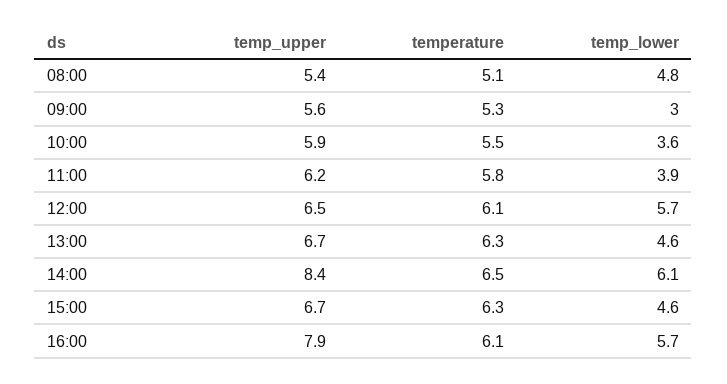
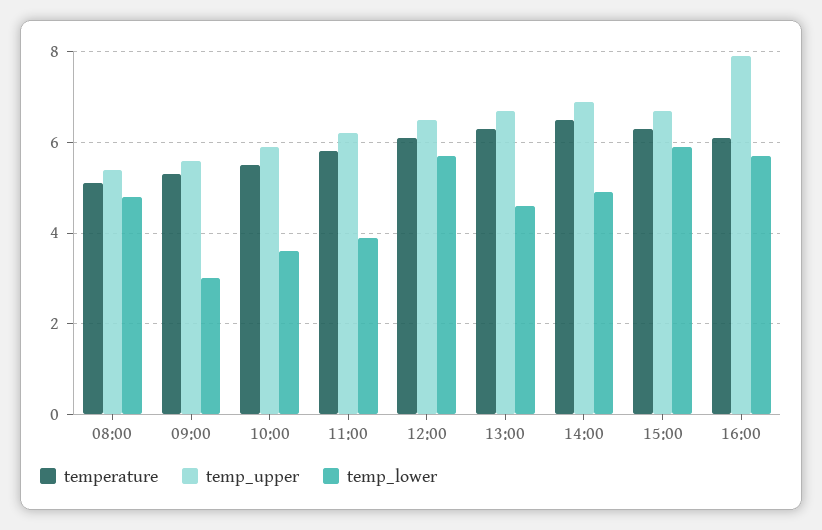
temp_upper, 14:00: 8.4 -> 7
temp_lower, 14:00: 6.1 -> 5
temp_lower, 15:00: 4.6 -> 6

